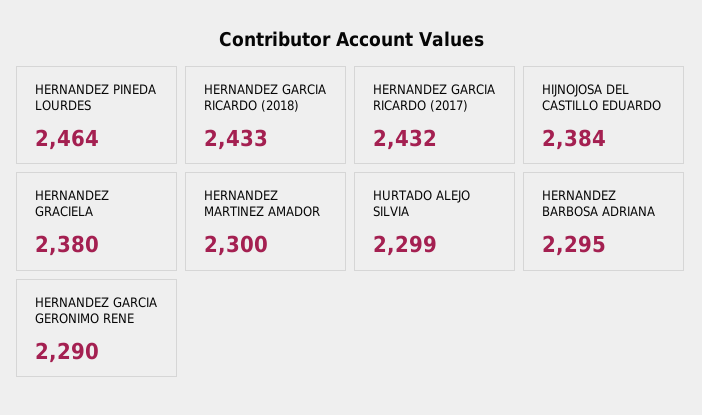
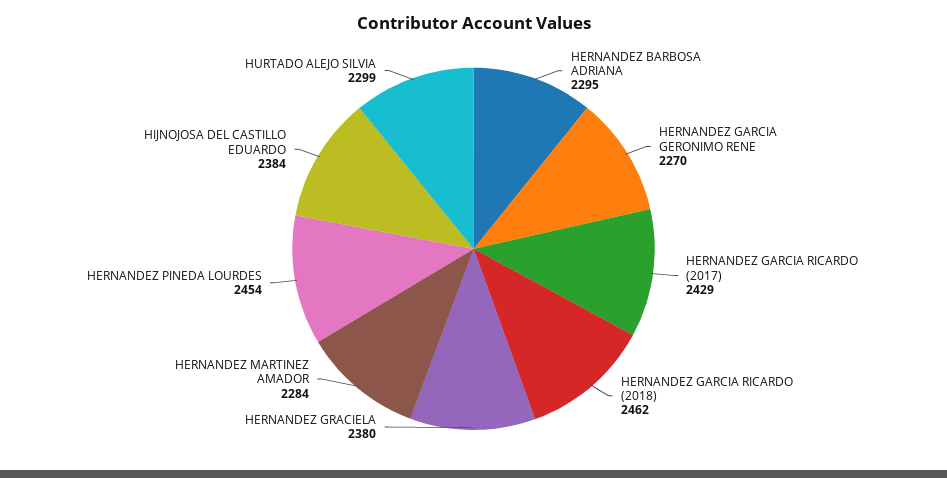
HERNANDEZ PINEDA LOURDES: 2464 -> 2454
HERNANDEZ GARCIA RICARDO (2018): 2433 -> 2462
HERNANDEZ GARCIA RICARDO (2017): 2432 -> 2429
HERNANDEZ MARTINEZ AMADOR: 2300 -> 2284
HERNANDEZ GARCIA GERONIMO RENE: 2290 -> 2270

